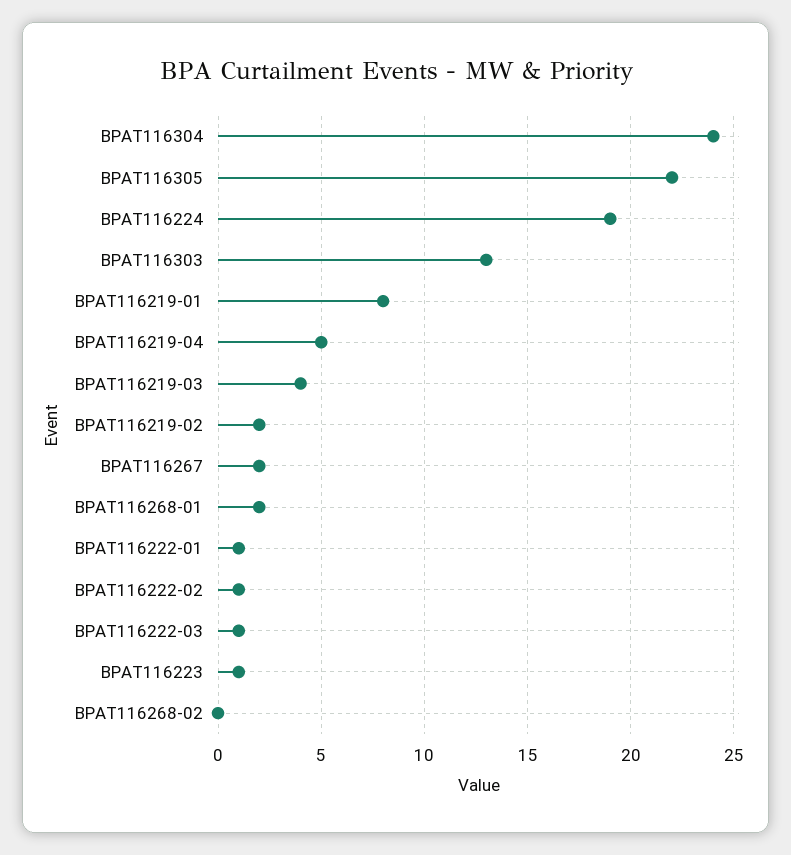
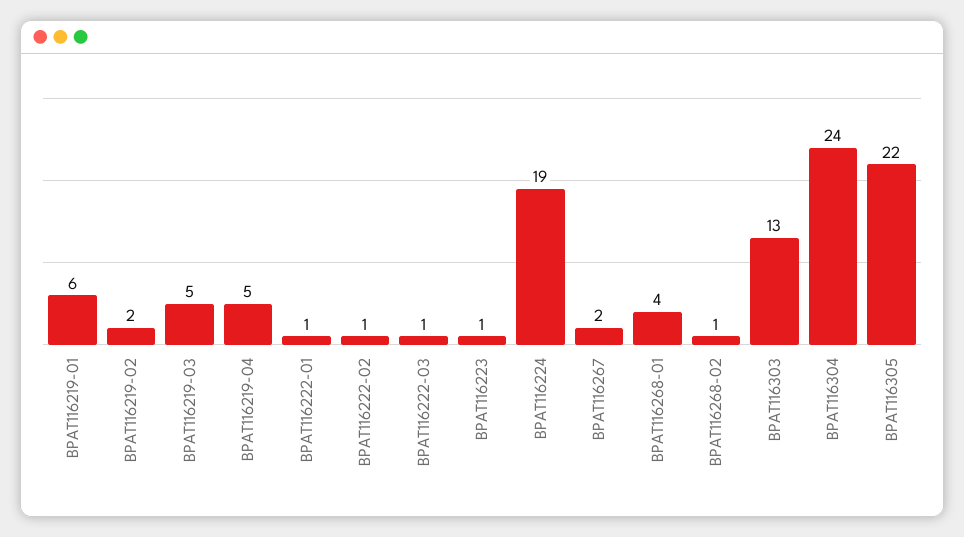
BPAT116219-01: 8 -> 6
BPAT116219-03: 4 -> 5
BPAT116268-01: 2 -> 4
BPAT116268-02: 0 -> 1

